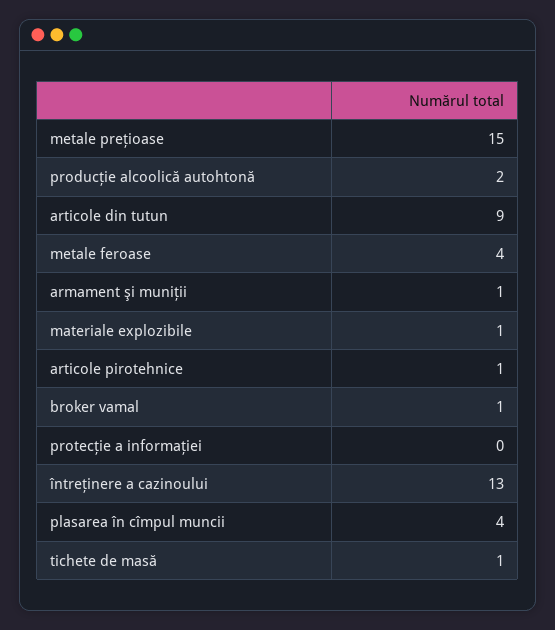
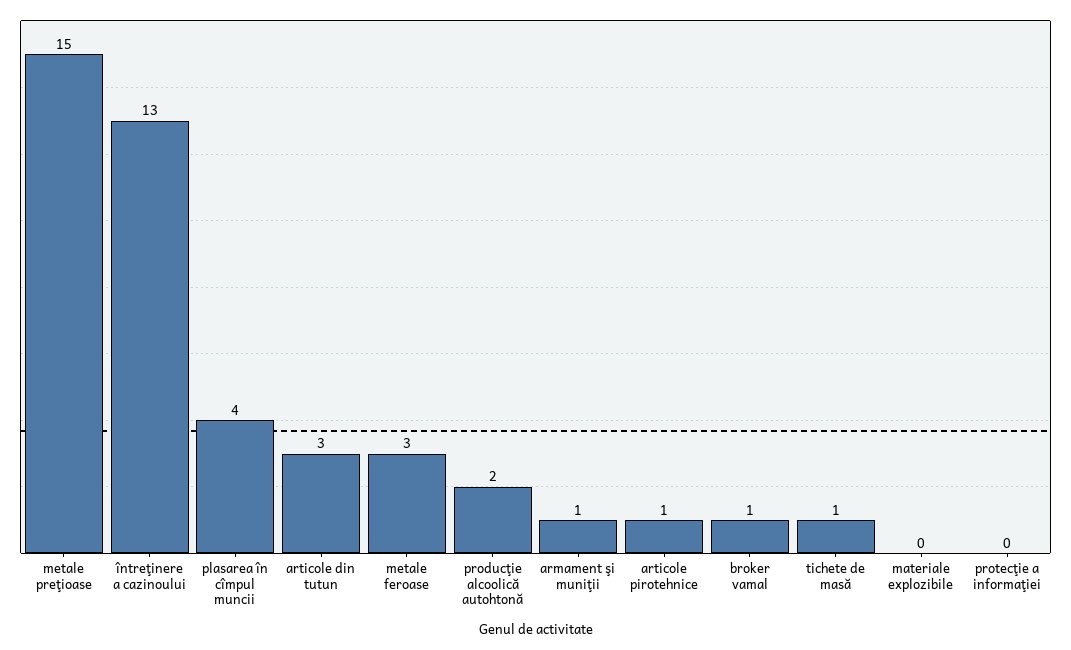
articole din tutun: 9 -> 3
metale feroase: 4 -> 3
materiale explozibile: 1 -> 0

